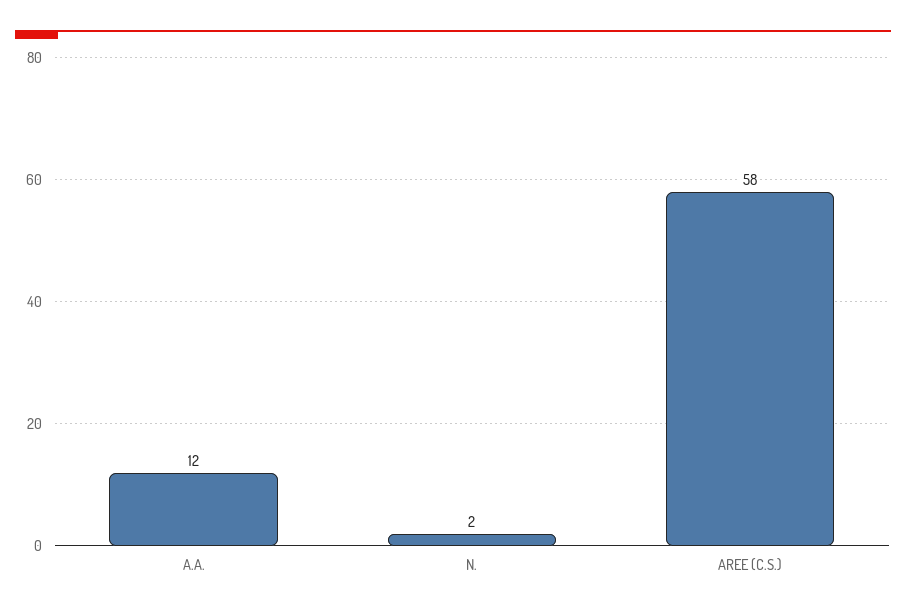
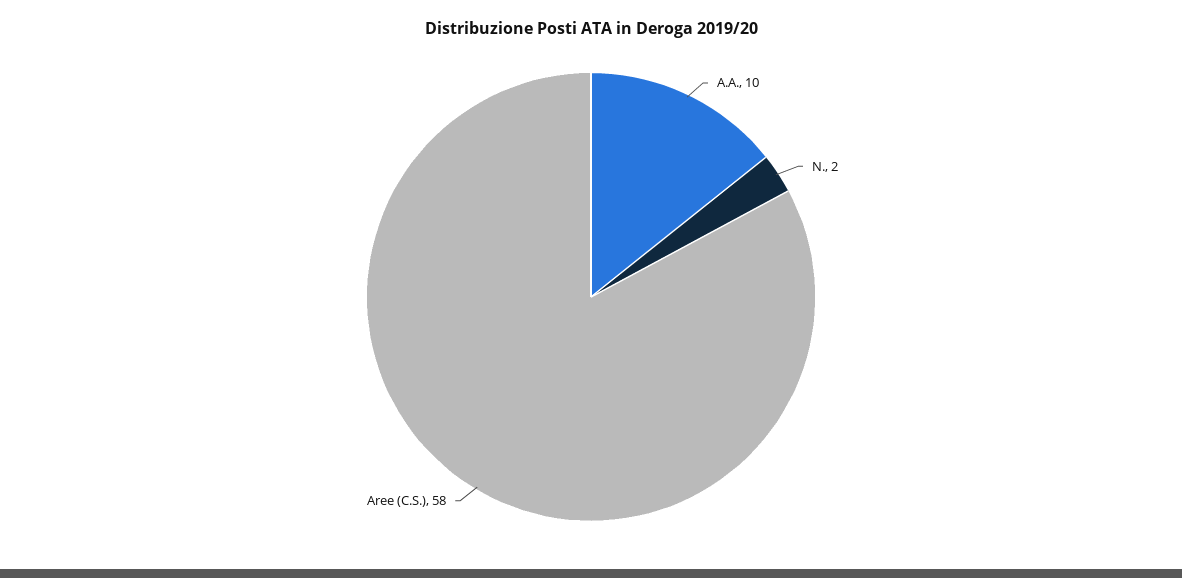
A.A.: 12 -> 10

